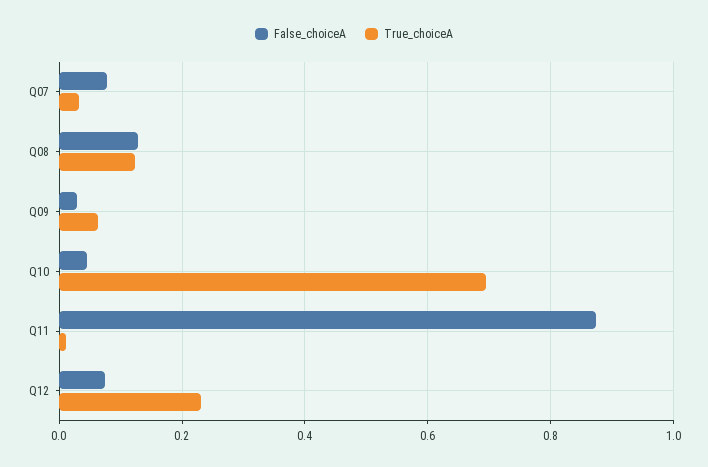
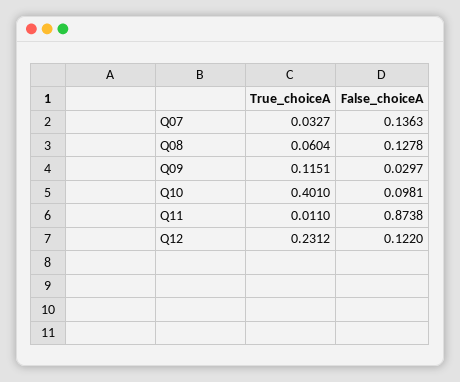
False_choiceA, Q07: 0.08 -> 0.1363
True_choiceA, Q08: 0.12 -> 0.0604
True_choiceA, Q09: 0.06 -> 0.1151
False_choiceA, Q10: 0.04 -> 0.0981
True_choiceA, Q10: 0.7 -> 0.401
False_choiceA, Q12: 0.08 -> 0.122

